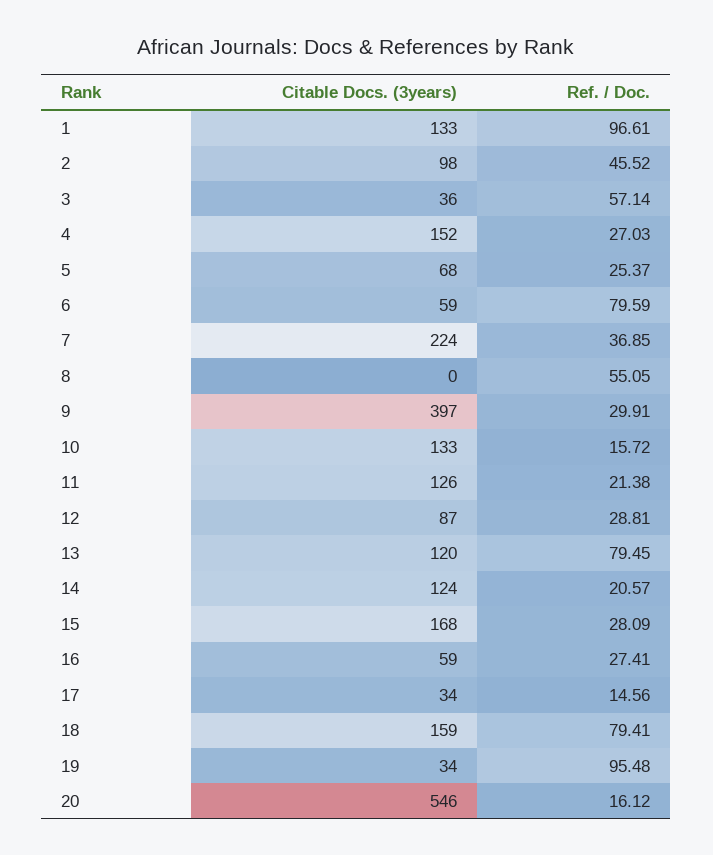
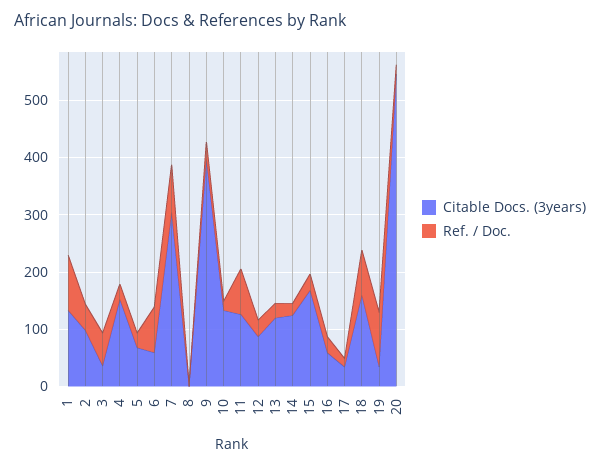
Citable Docs. (3years), 7: 224 -> 300
Ref. / Doc., 7: 36.85 -> 80
Ref. / Doc., 8: 55.05 -> 0
Ref. / Doc., 11: 21.38 -> 80
Ref. / Doc., 13: 79.45 -> 20

